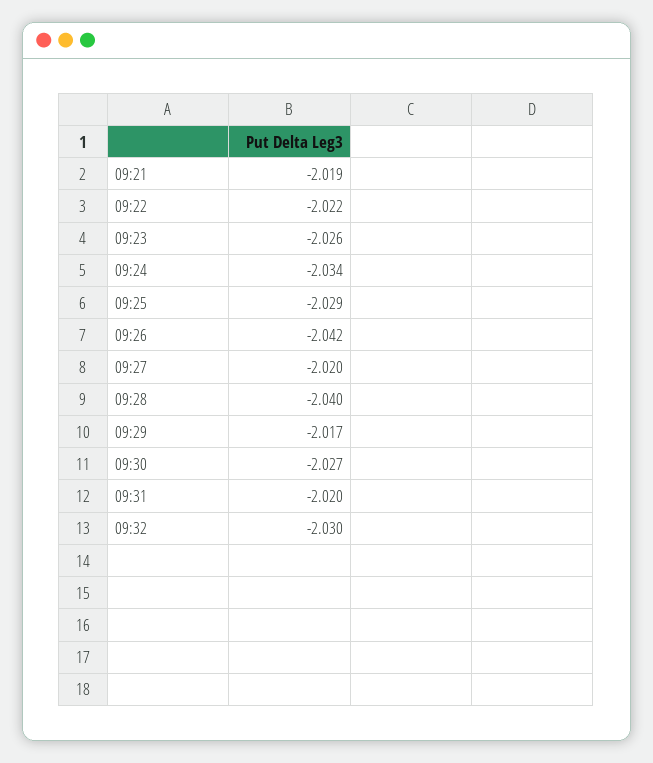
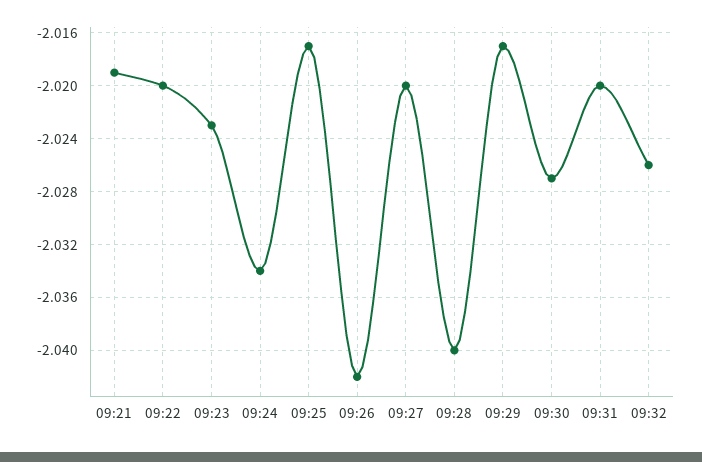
09:22: -2.022 -> -2.02
09:23: -2.026 -> -2.023
09:25: -2.029 -> -2.017
09:32: -2.03 -> -2.026

